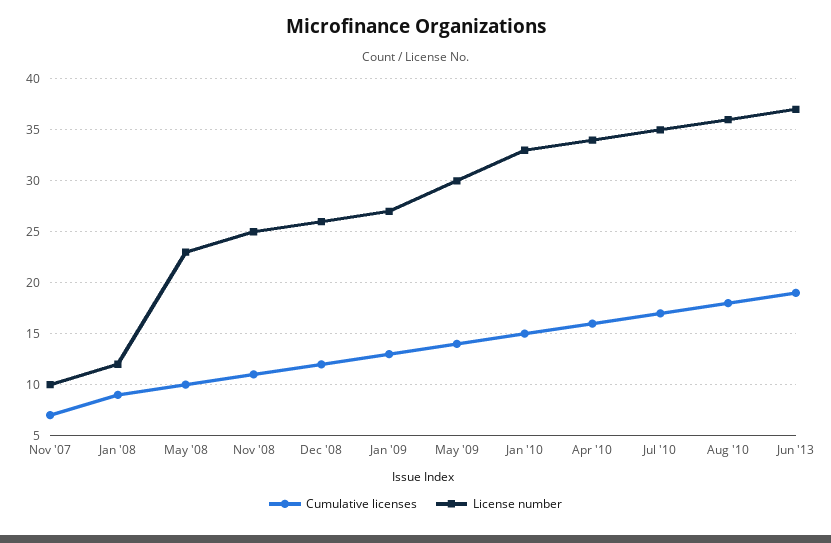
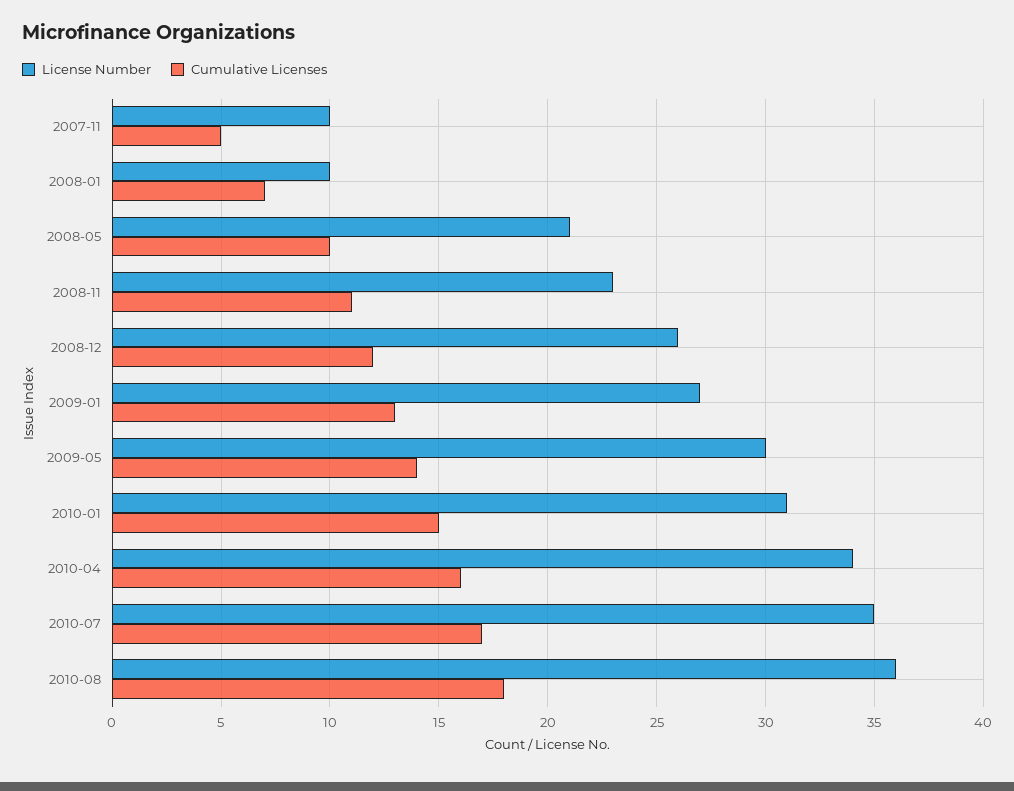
Cumulative licenses, Nov '07: 7 -> 5
Cumulative licenses, Jan '08: 9 -> 7
License number, Jan '08: 12 -> 10
License number, May '08: 23 -> 21
License number, Nov '08: 25 -> 23
License number, Jan '10: 33 -> 31
Cumulative licenses, Jun '13: 19 -> none
License number, Jun '13: 37 -> none

